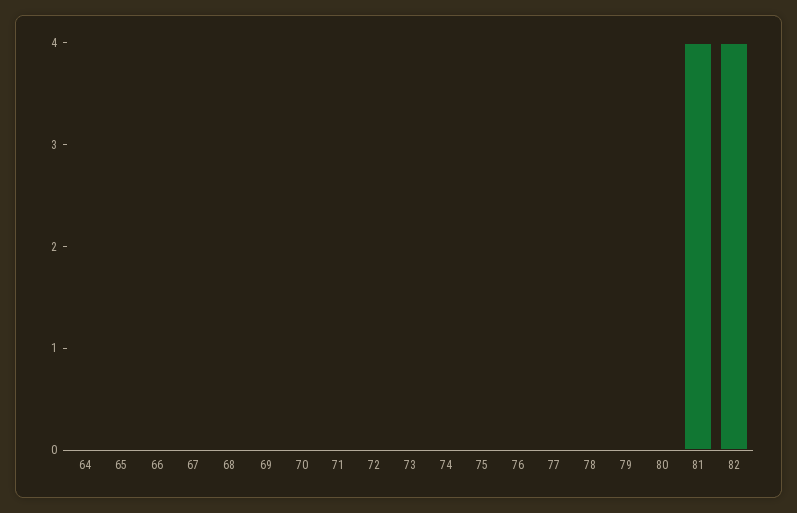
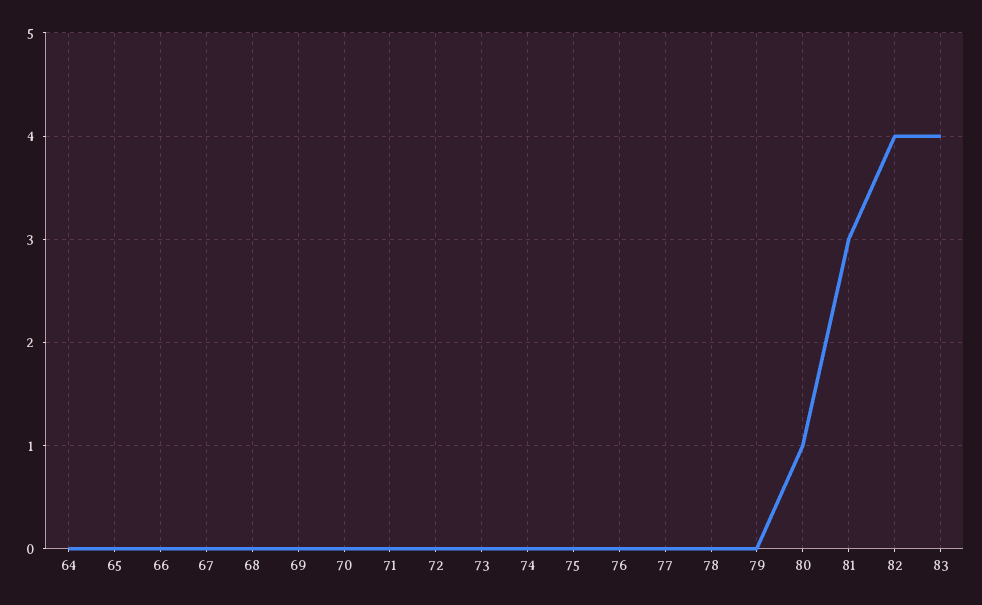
80: 0 -> 1
81: 4 -> 3
83: none -> 4

